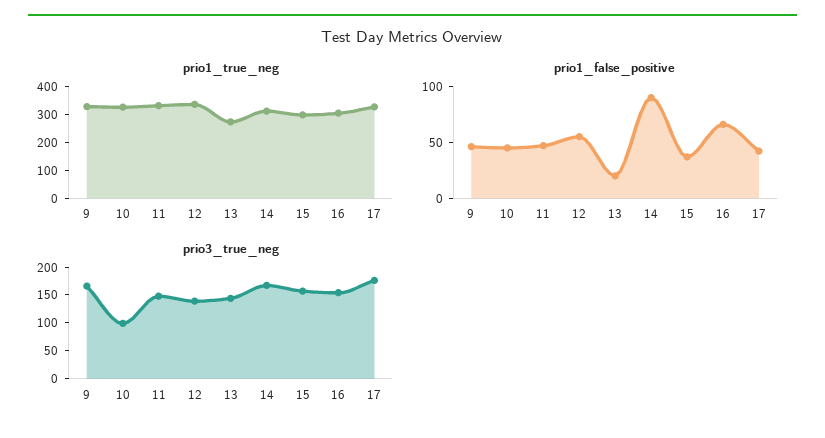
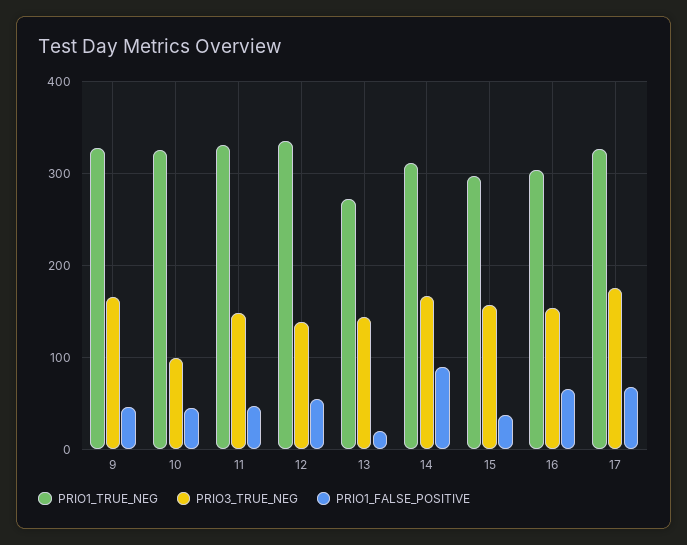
prio1_false_positive, 17: 40 -> 70

